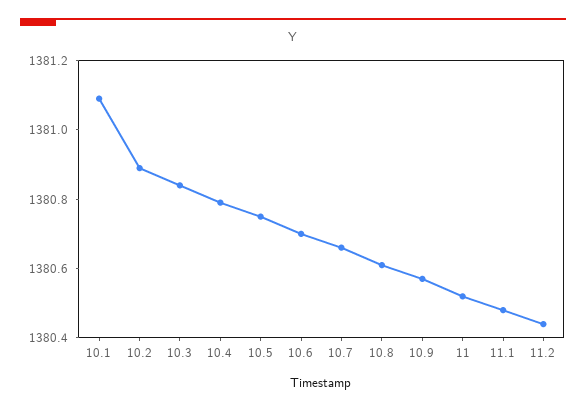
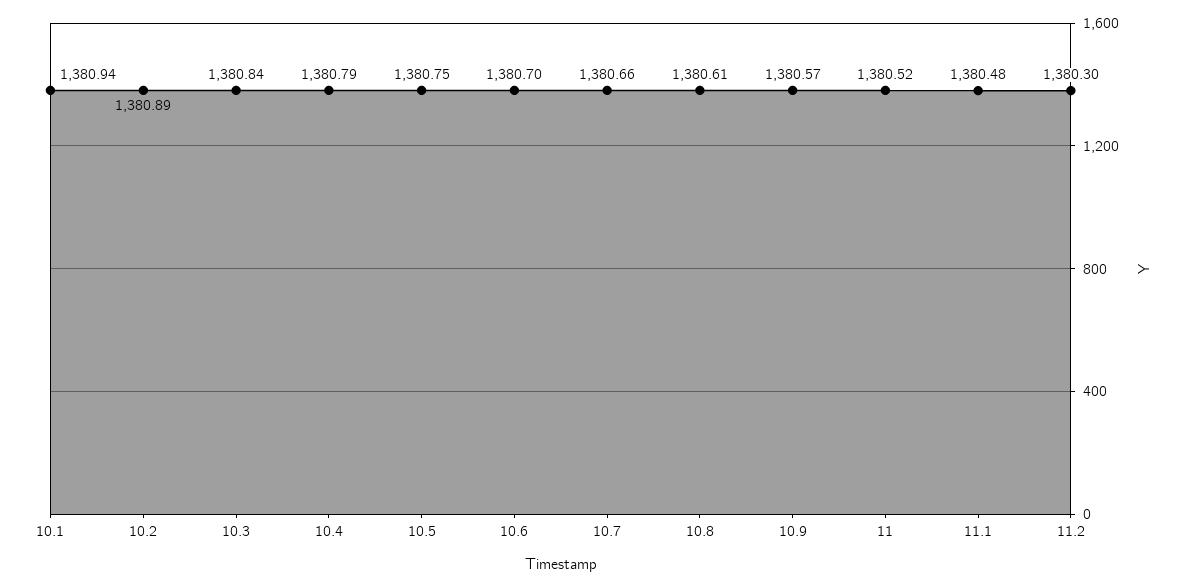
10.1: 1381.1 -> 1380.94
11.2: 1380.45 -> 1380.3

